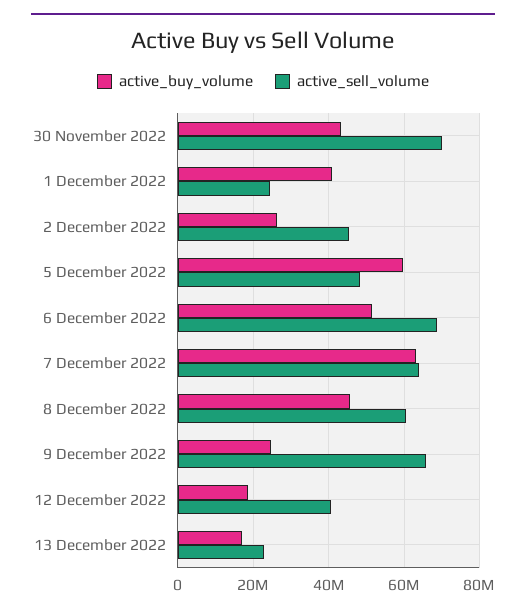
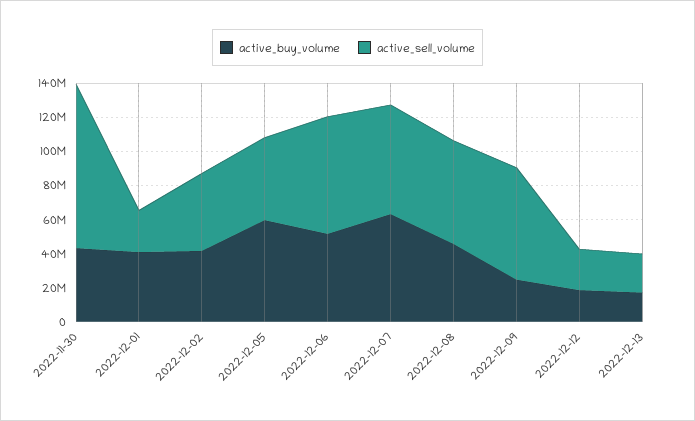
active_sell_volume, 30 November 2022: 70000000 -> 95000000
active_buy_volume, 2 December 2022: 26000000 -> 40000000
active_sell_volume, 12 December 2022: 40000000 -> 25000000

